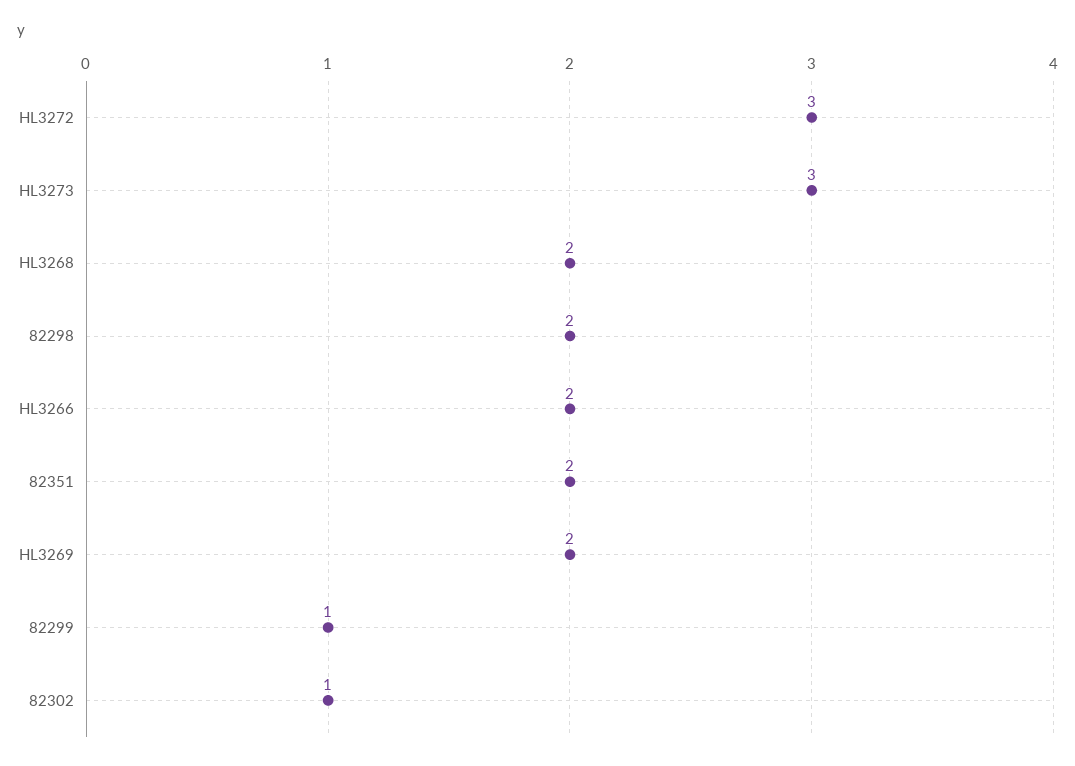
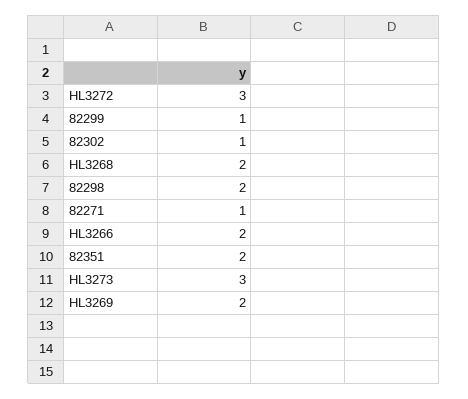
82271: none -> 1

